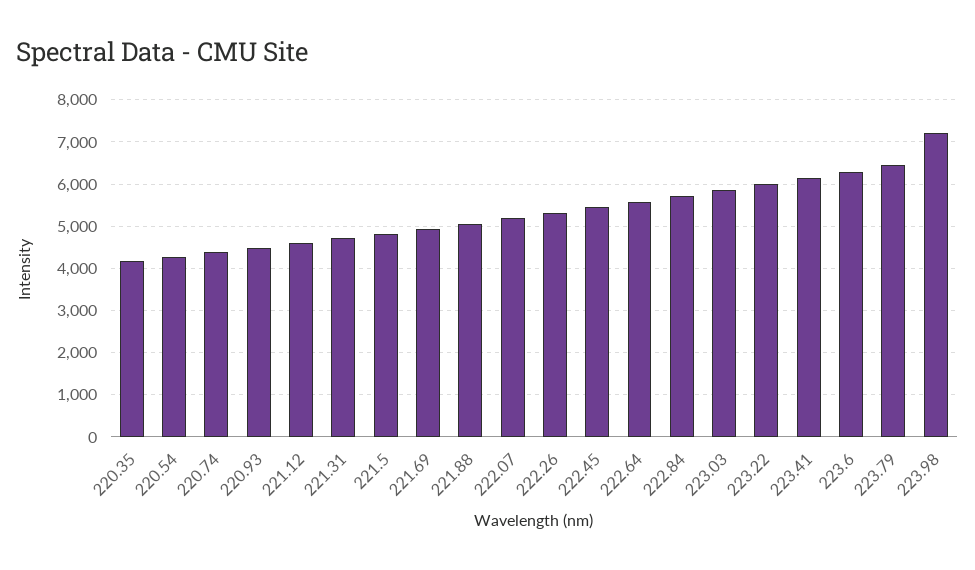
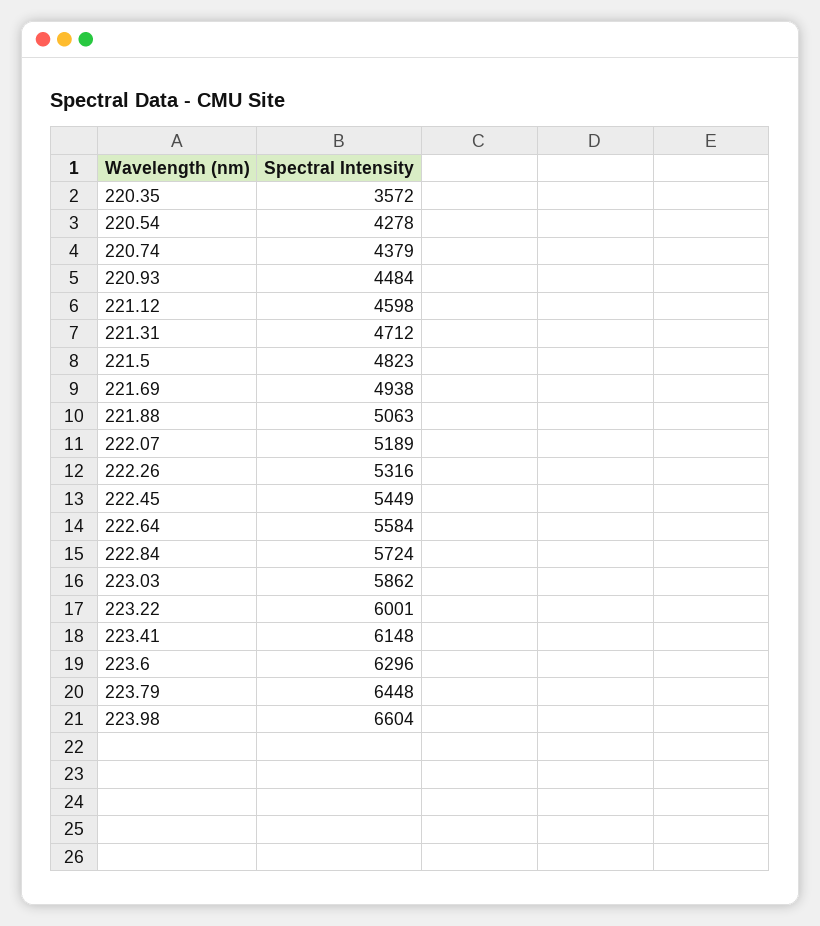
220.35: 4200 -> 3572
223.98: 7200 -> 6604

